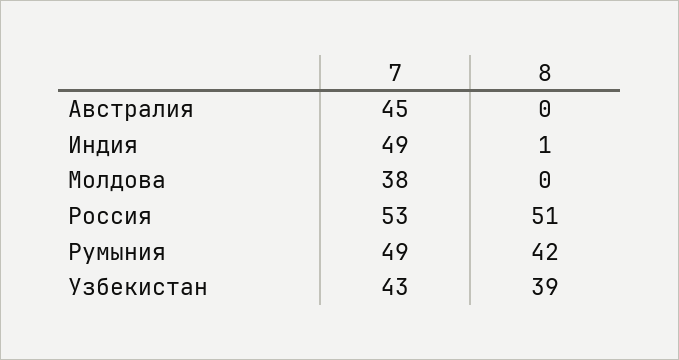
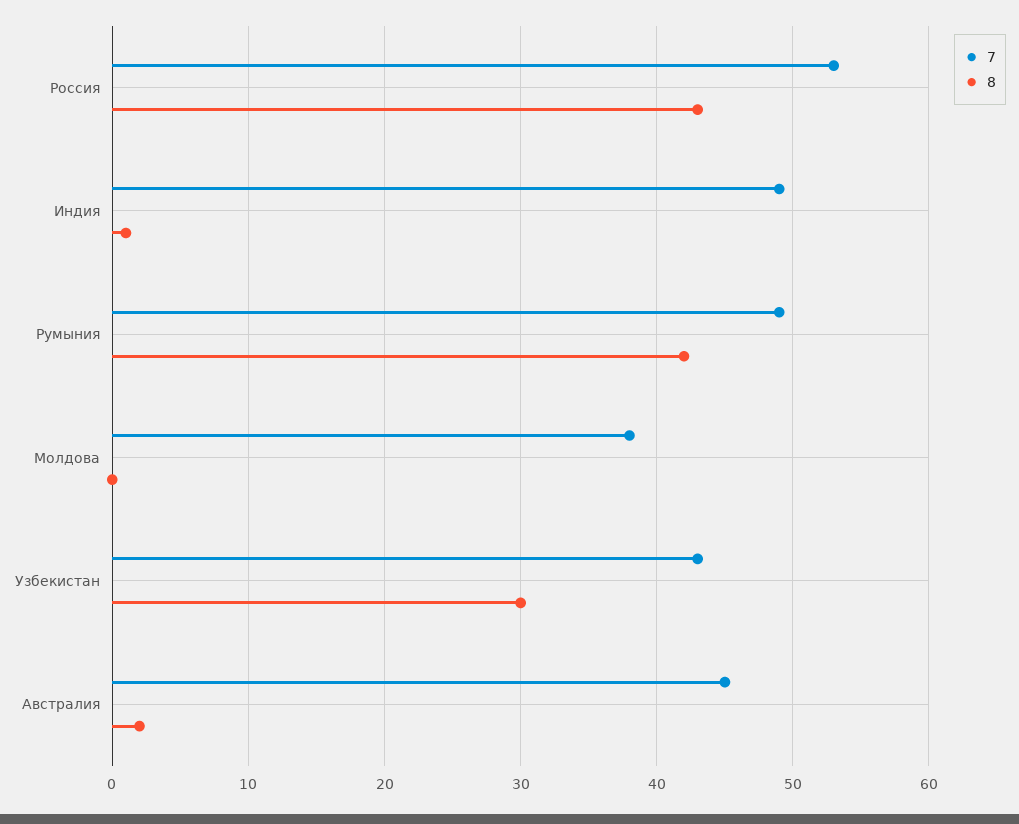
8, Австралия: 0 -> 2
8, Россия: 51 -> 43
8, Узбекистан: 39 -> 30

